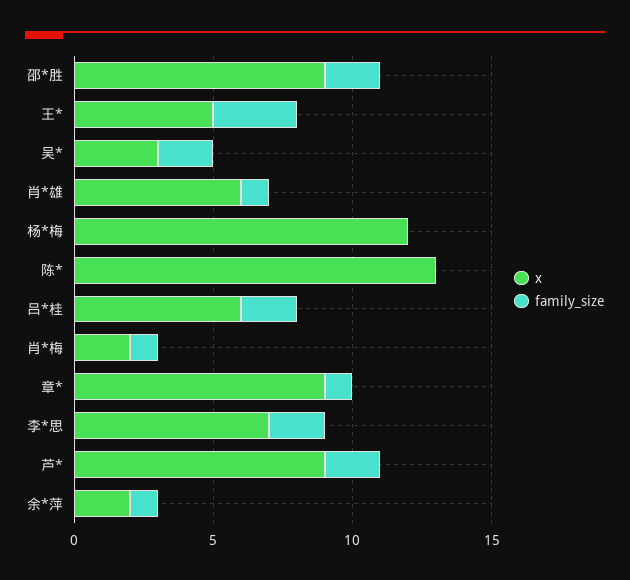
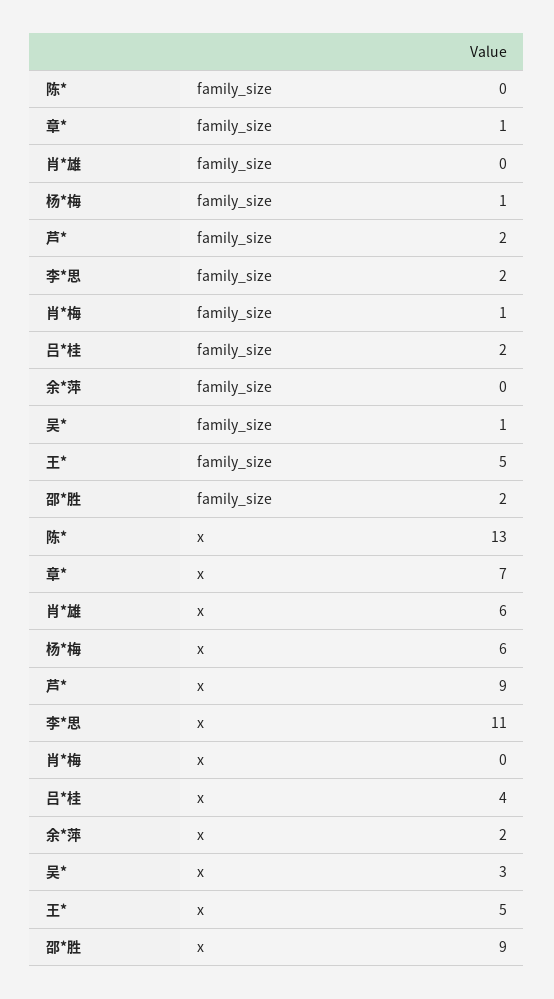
family_size, 王*: 3 -> 5
family_size, 吴*: 2 -> 1
family_size, 肖*雄: 1 -> 0
x, 杨*梅: 12 -> 6
family_size, 杨*梅: 0 -> 1
x, 吕*桂: 6 -> 4
x, 肖*梅: 2 -> 0
x, 章*: 9 -> 7
x, 李*思: 7 -> 11
family_size, 余*萍: 1 -> 0

